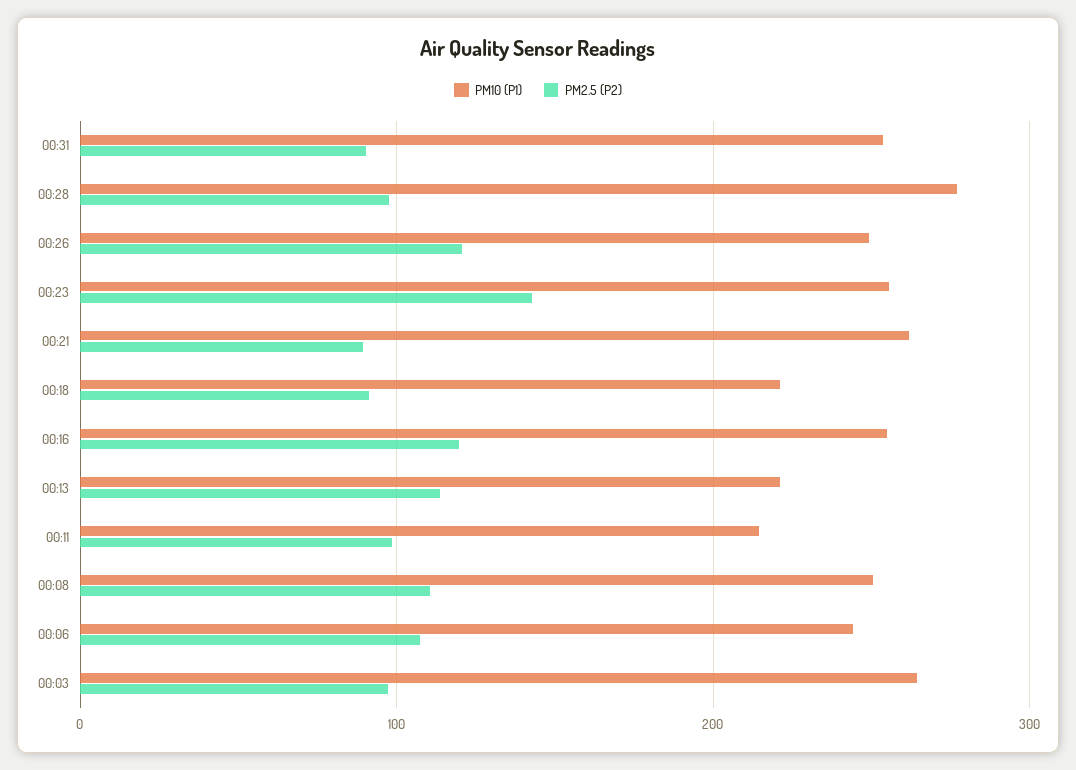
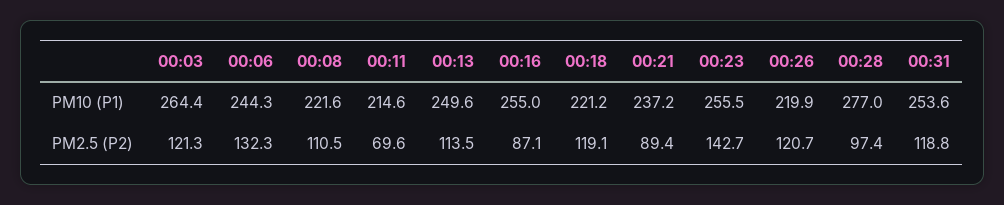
PM2.5 (P2), 00:31: 90 -> 118.8
PM10 (P1), 00:26: 250 -> 219.9
PM10 (P1), 00:21: 260 -> 237.2
PM2.5 (P2), 00:18: 90 -> 119.1
PM2.5 (P2), 00:16: 120 -> 87.1
PM10 (P1), 00:13: 220 -> 249.6
PM2.5 (P2), 00:11: 100 -> 69.6
PM10 (P1), 00:08: 250 -> 221.6
PM2.5 (P2), 00:06: 110 -> 132.3
PM2.5 (P2), 00:03: 100 -> 121.3

